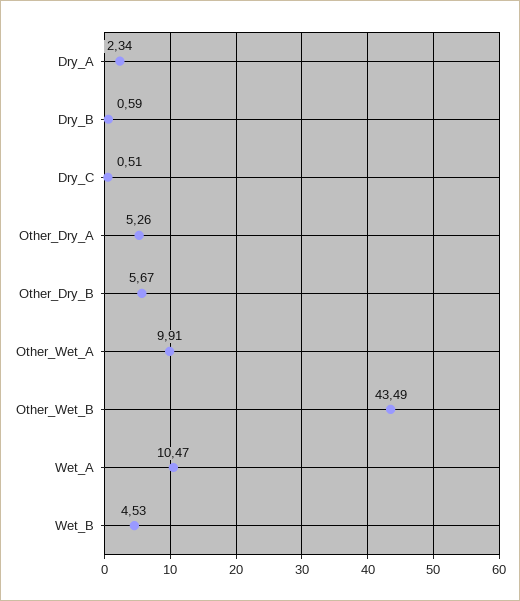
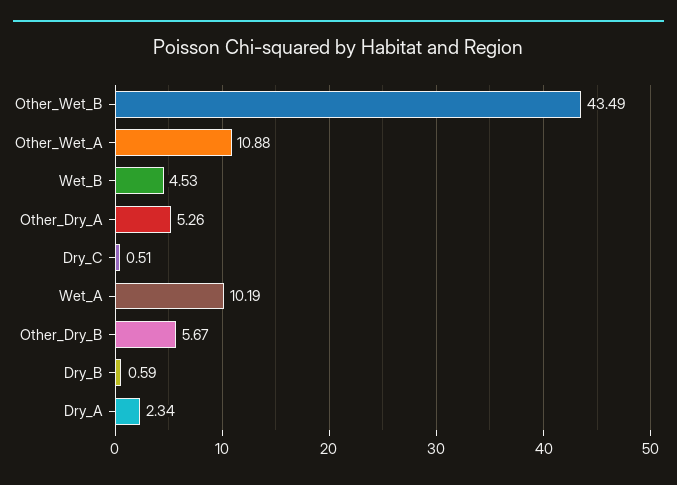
Other_Wet_A: 9.91 -> 10.88
Wet_A: 10.47 -> 10.19

